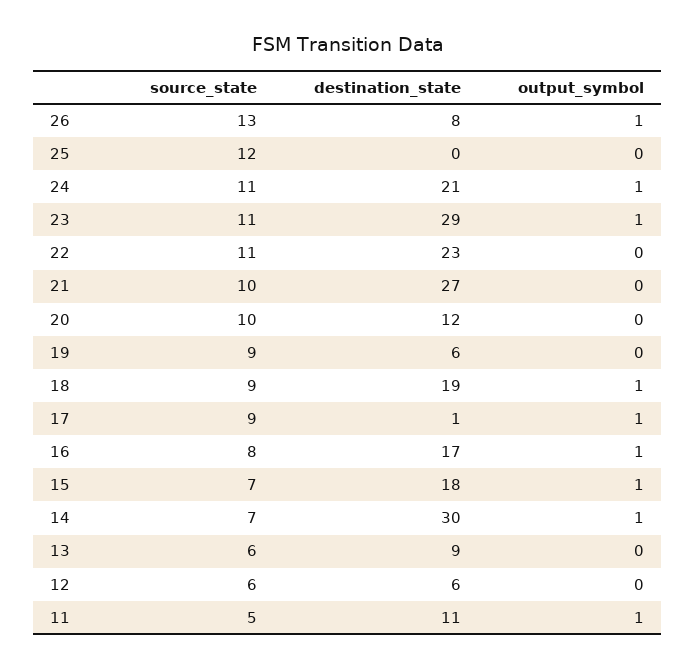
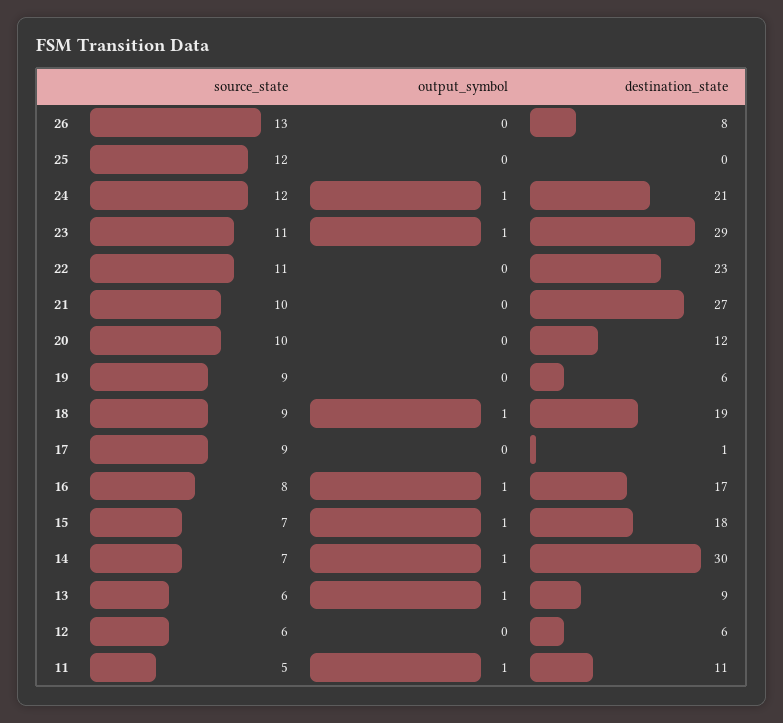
output_symbol, 26: 1 -> 0
source_state, 24: 11 -> 12
output_symbol, 17: 1 -> 0
output_symbol, 13: 0 -> 1

